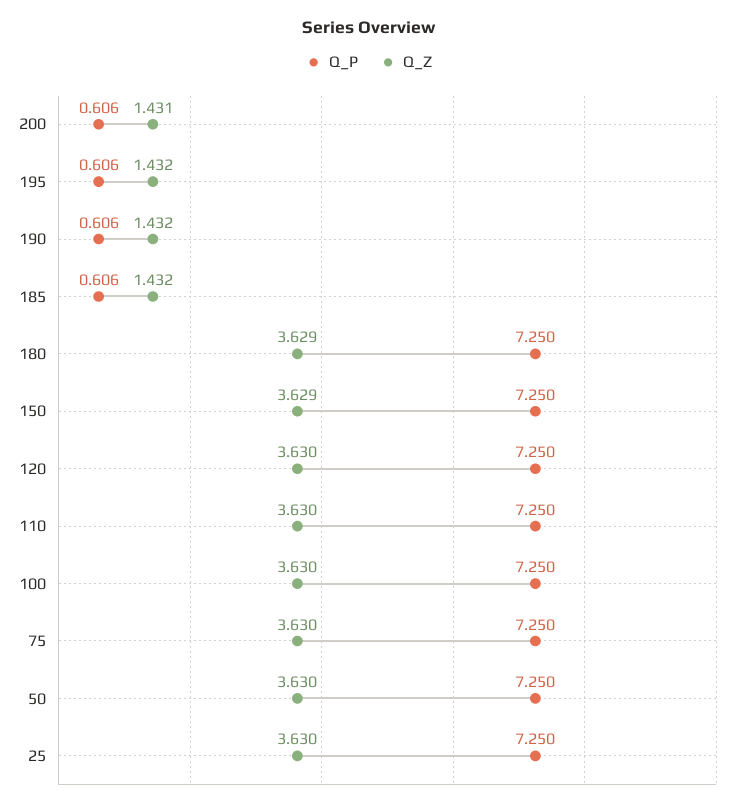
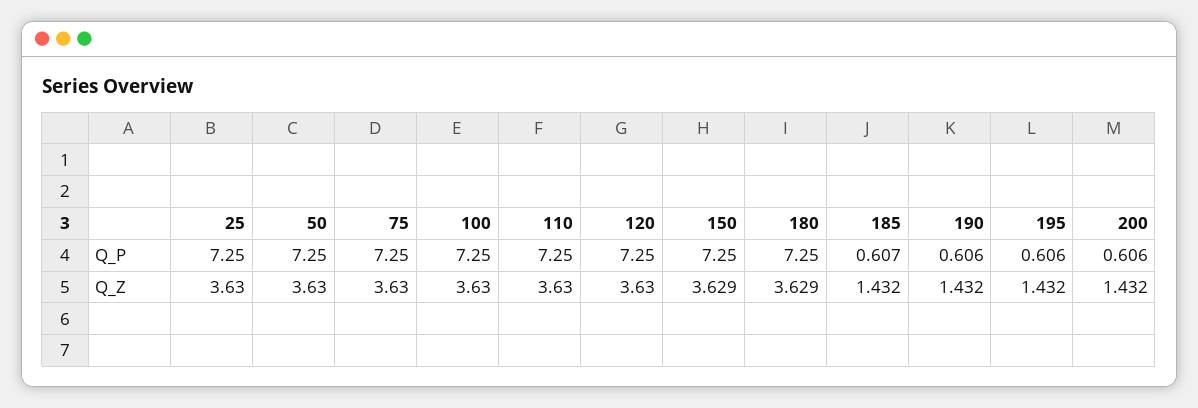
Q_Z, 200: 1.431 -> 1.432
Q_P, 185: 0.606 -> 0.607

